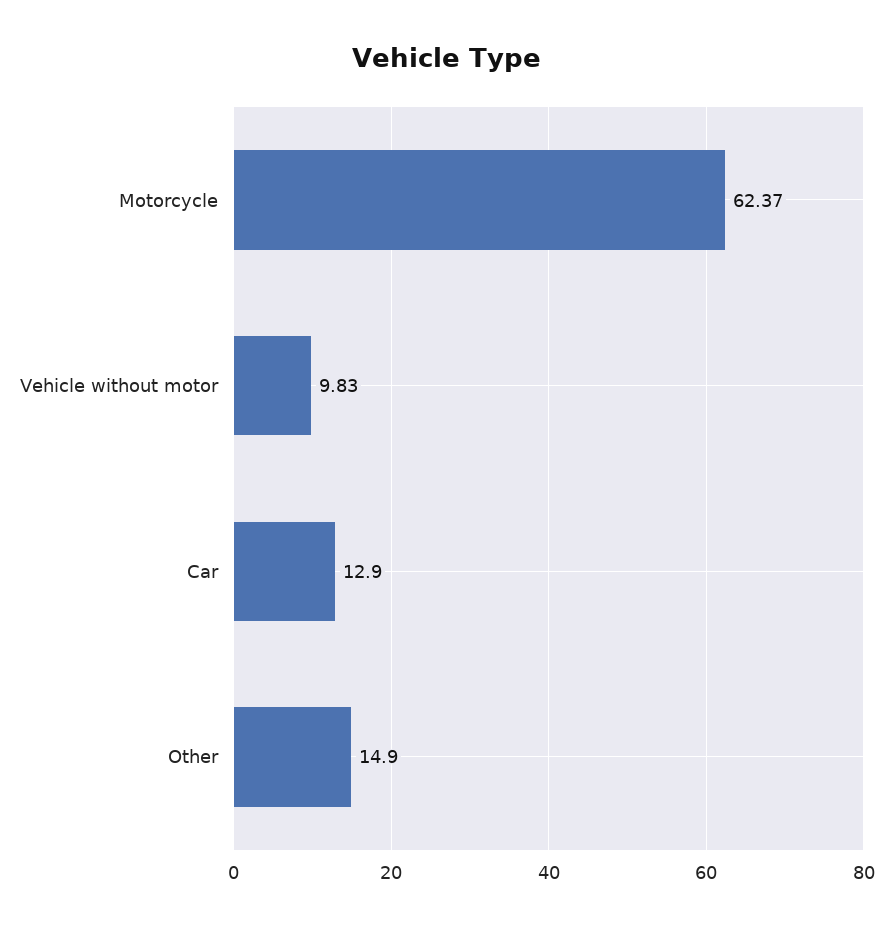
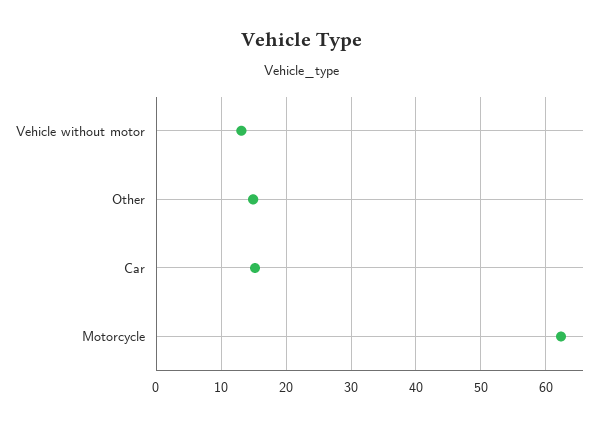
Vehicle without motor: 9.83 -> 13
Car: 12.9 -> 15

